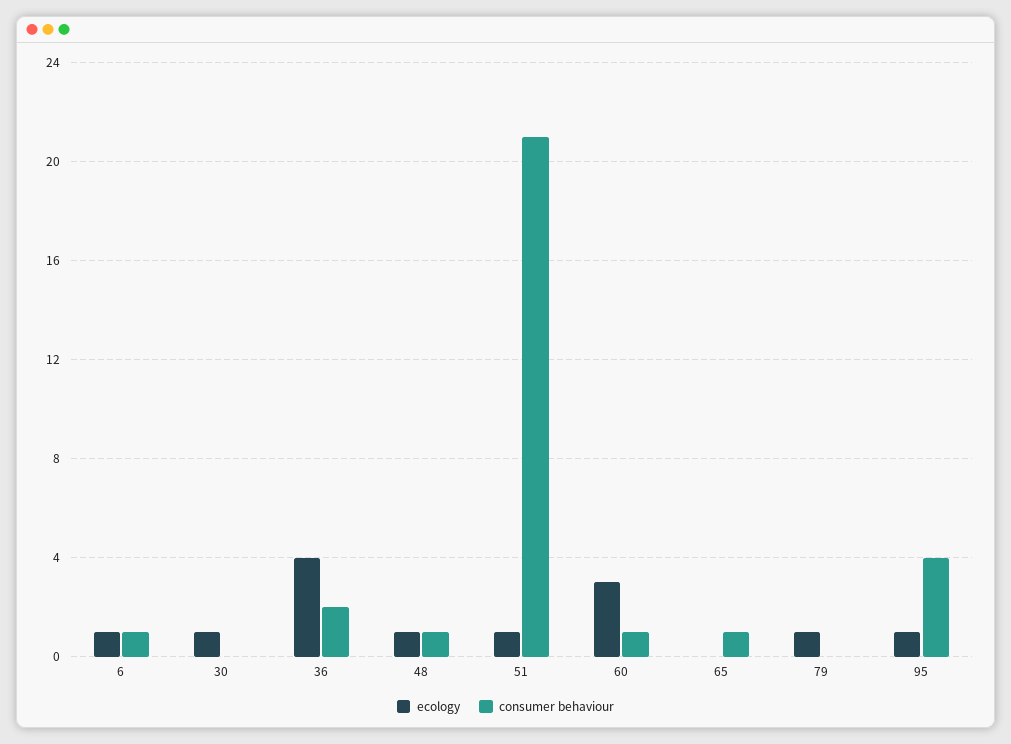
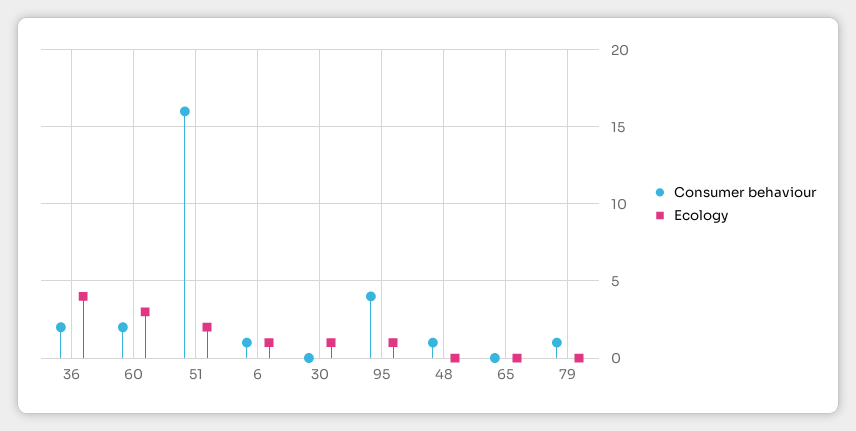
ecology, 48: 1 -> 0
ecology, 51: 1 -> 2
consumer behaviour, 51: 21 -> 16
consumer behaviour, 60: 1 -> 2
consumer behaviour, 65: 1 -> 0
ecology, 79: 1 -> 0
consumer behaviour, 79: 0 -> 1

